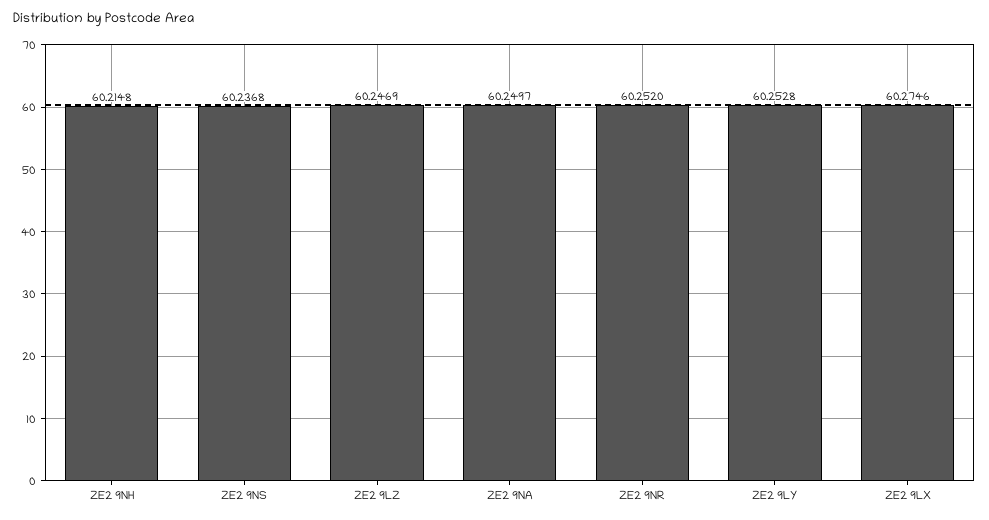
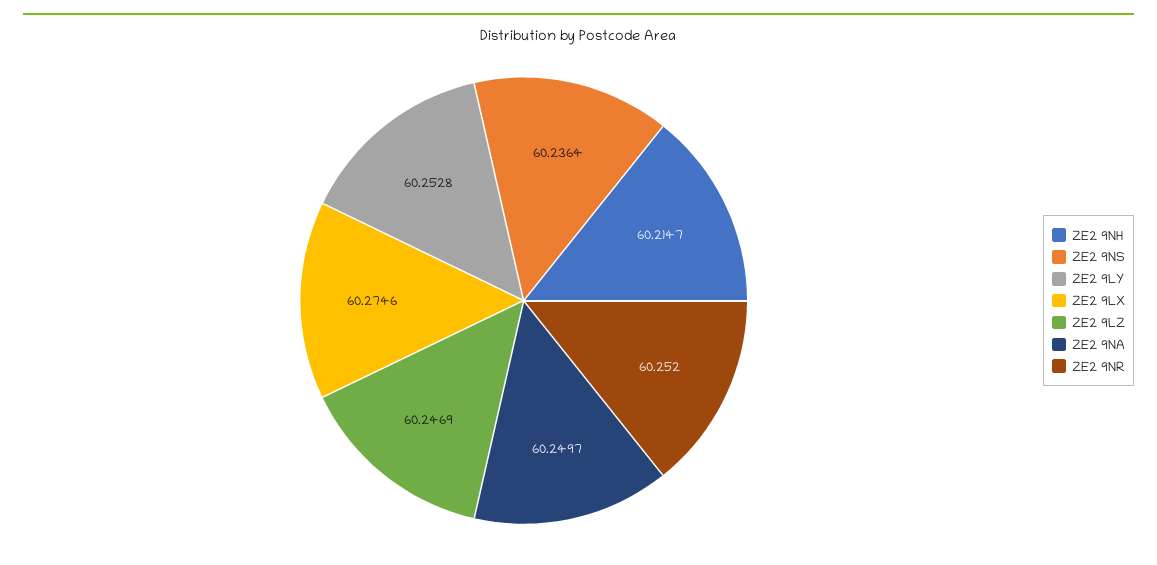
ZE2 9NH: 60.2148 -> 60.2147
ZE2 9NS: 60.2368 -> 60.2364

